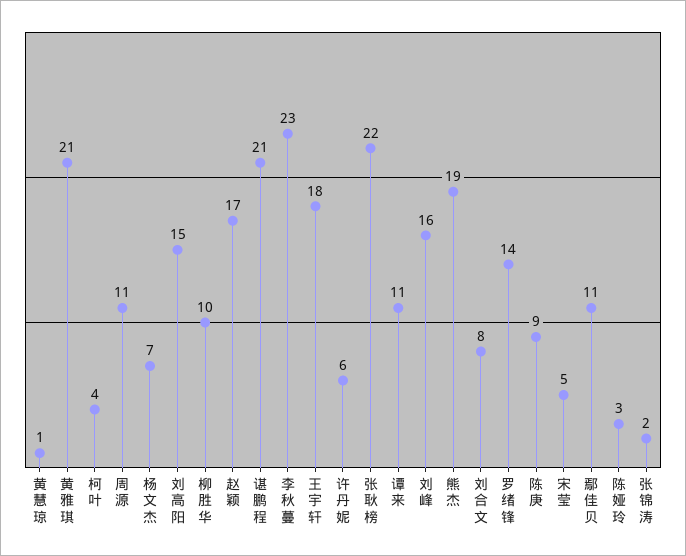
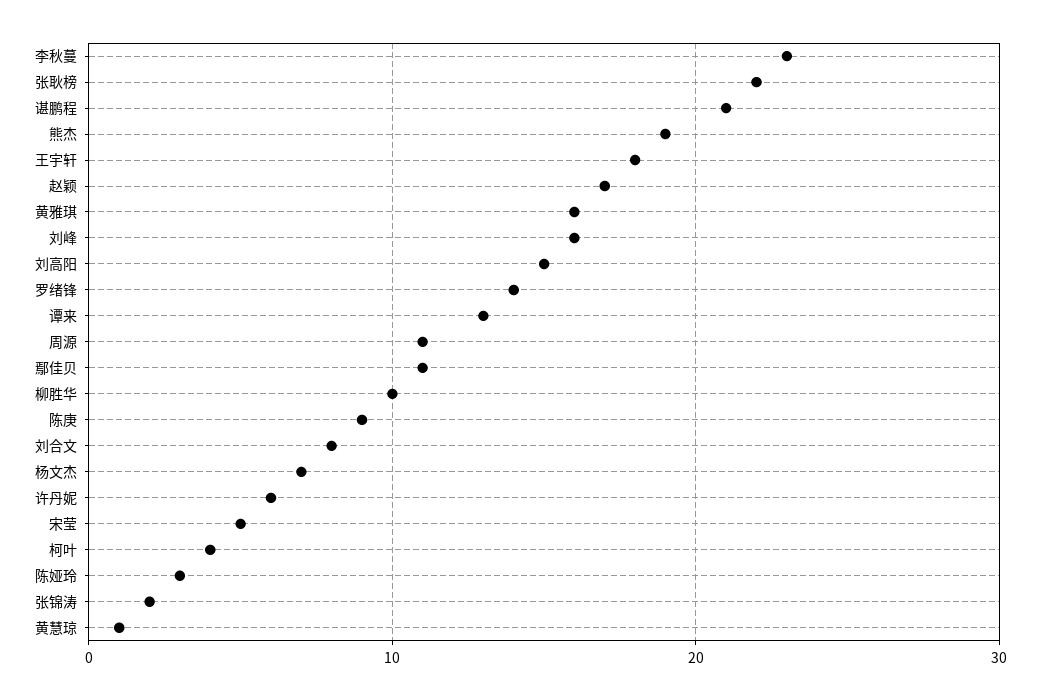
黄雅琪: 21 -> 16
谭来: 11 -> 13

